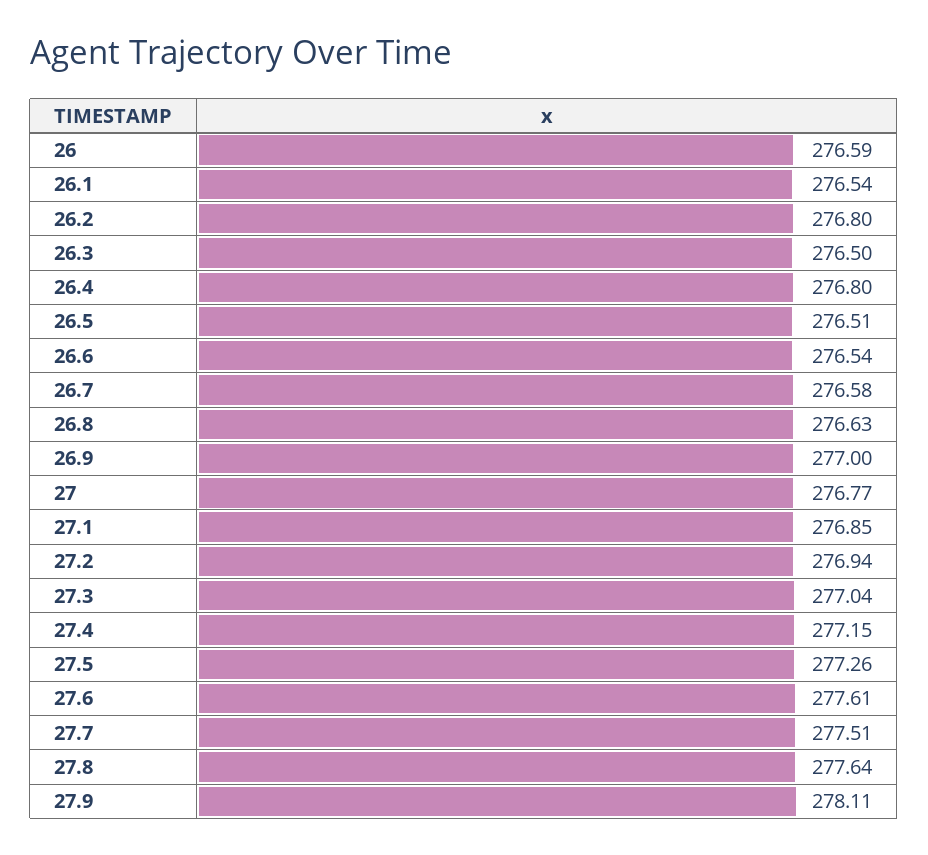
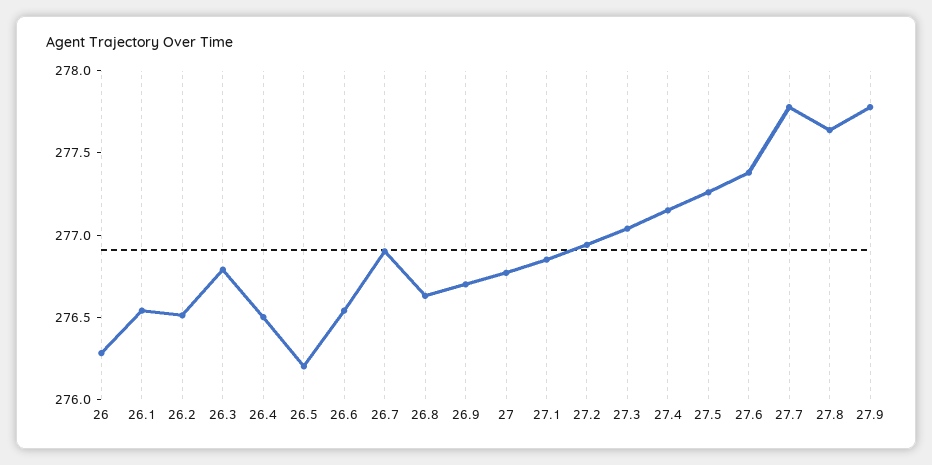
26: 276.59 -> 276.3
26.2: 276.8 -> 276.5
26.3: 276.5 -> 276.8
26.4: 276.8 -> 276.5
26.5: 276.51 -> 276.2
26.7: 276.58 -> 276.9
26.9: 277 -> 276.7
27.6: 277.61 -> 277.4
27.7: 277.51 -> 277.8
27.9: 278.11 -> 277.8

